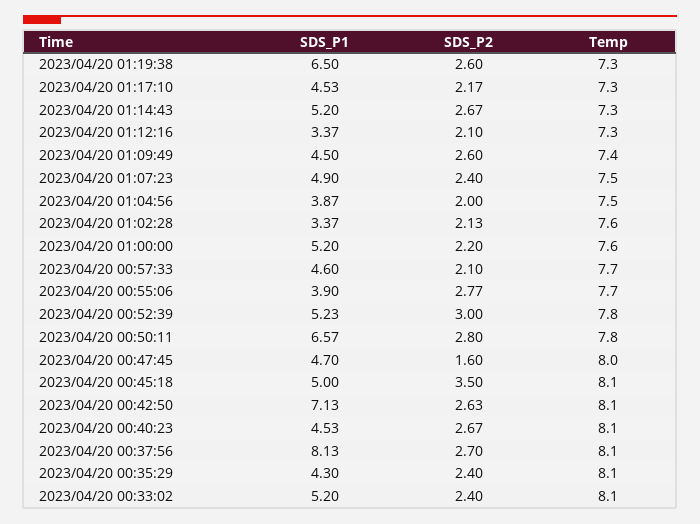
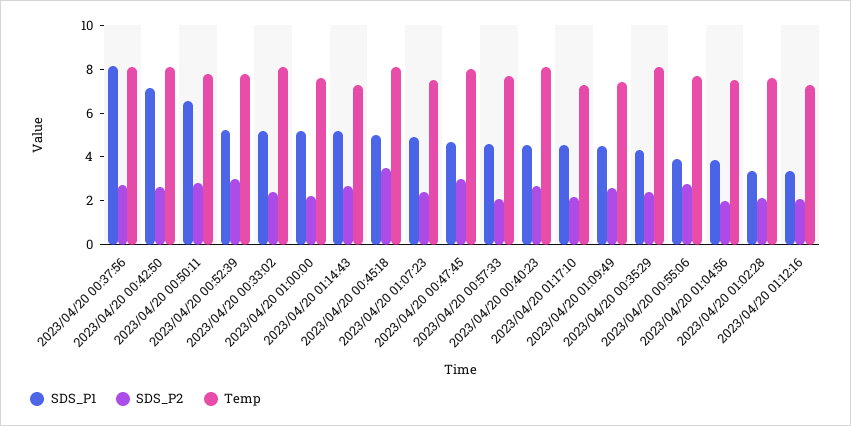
SDS_P1, 2023/04/20 01:19:38: 6.5 -> none
SDS_P2, 2023/04/20 01:19:38: 2.6 -> none
Temp, 2023/04/20 01:19:38: 7.3 -> none
SDS_P2, 2023/04/20 00:47:45: 1.6 -> 3

